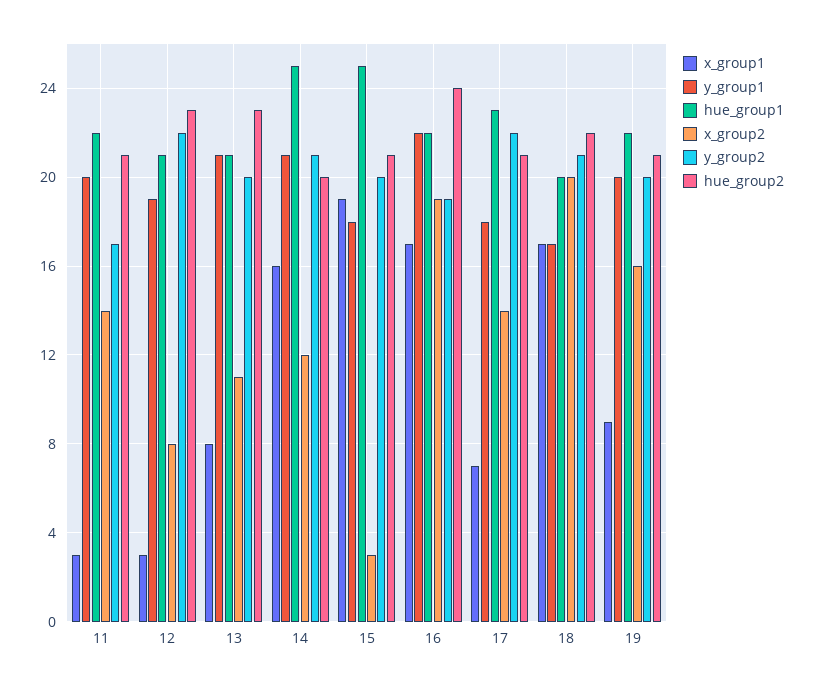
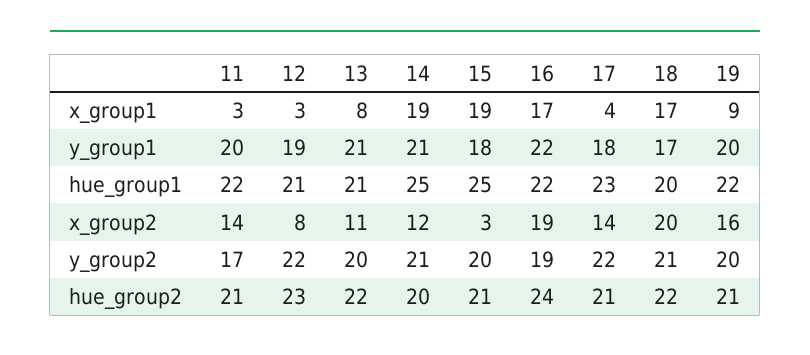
hue_group2, 13: 23 -> 22
x_group1, 14: 16 -> 19
x_group1, 17: 7 -> 4

